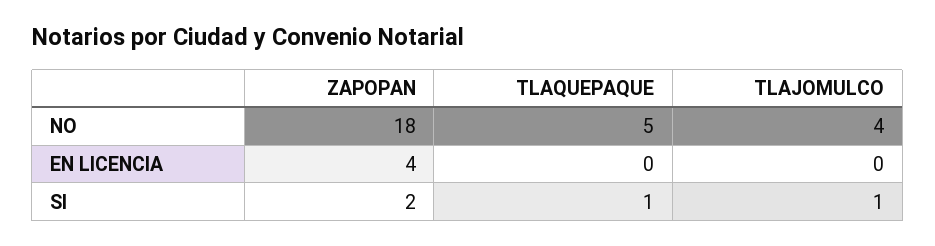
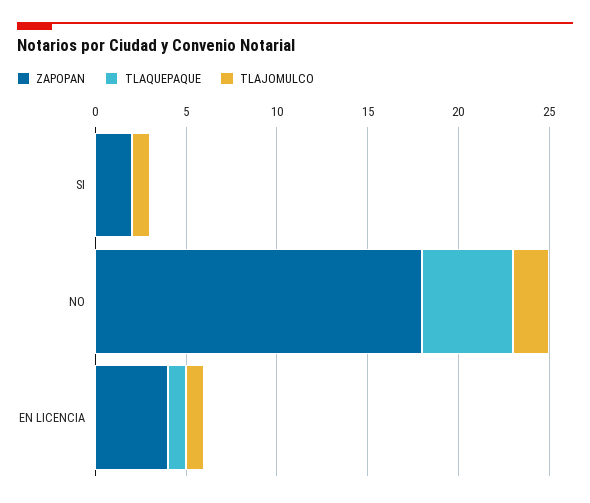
TLAJOMULCO, NO: 4 -> 2
TLAQUEPAQUE, EN LICENCIA: 0 -> 1
TLAJOMULCO, EN LICENCIA: 0 -> 1
TLAQUEPAQUE, SI: 1 -> 0

